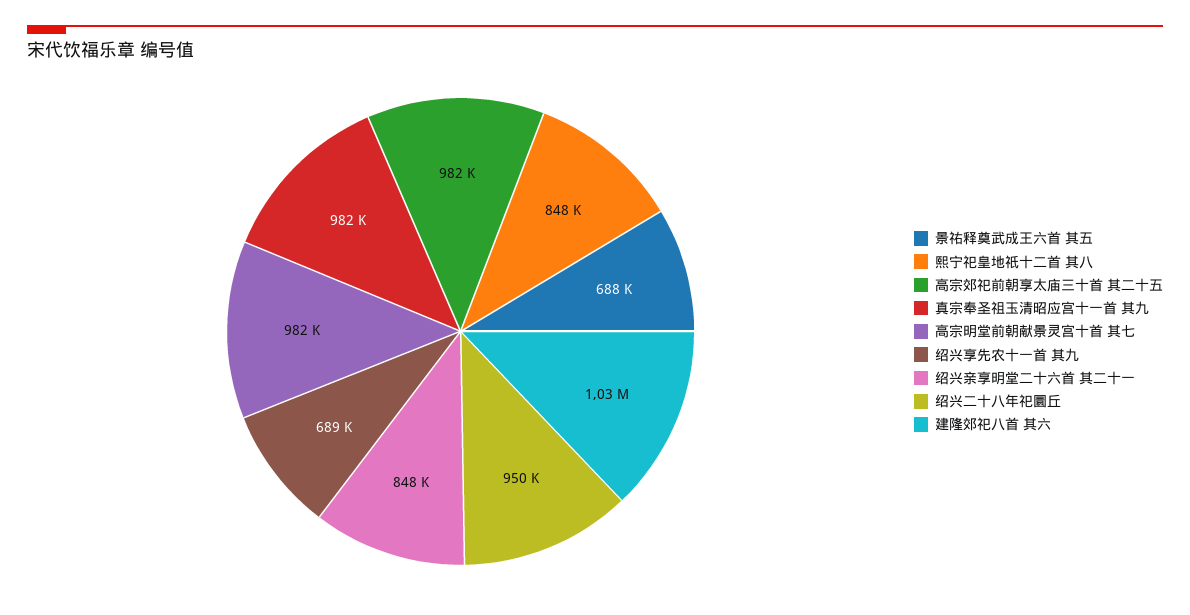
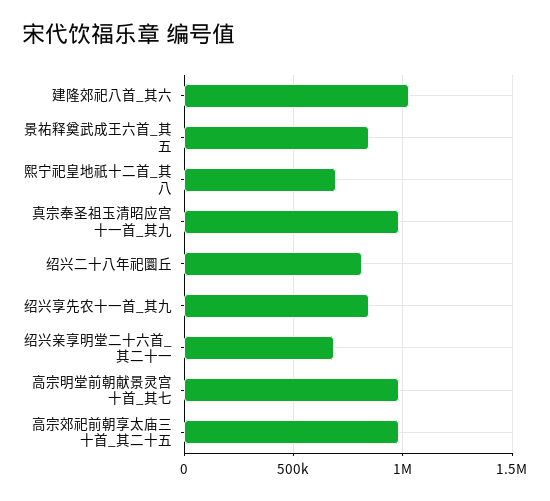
景祐释奠武成王六首 其五: 688000 -> 850000
熙宁祀皇地祇十二首 其八: 848000 -> 700000
绍兴享先农十一首 其九: 689000 -> 850000
绍兴亲享明堂二十六首 其二十一: 848000 -> 700000
绍兴二十八年祀圜丘: 950000 -> 800000

